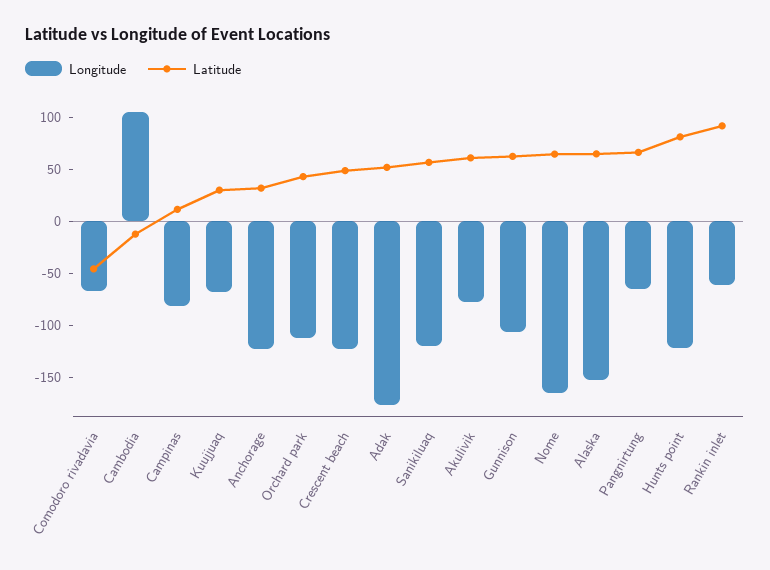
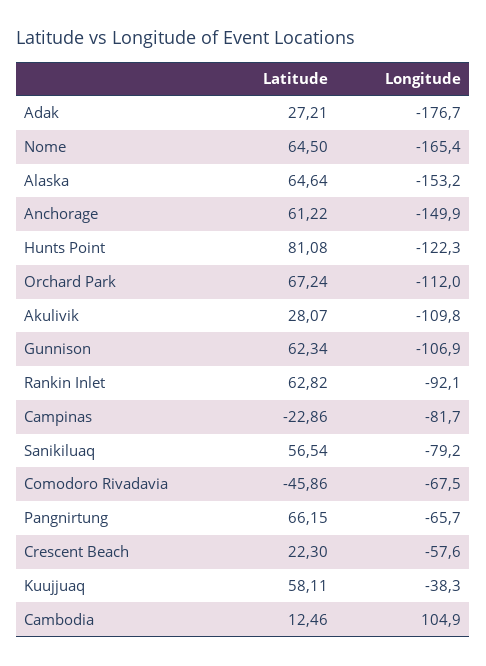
Latitude, Cambodia: -10 -> 12.46
Latitude, Campinas: 10 -> -22.86
Longitude, Kuujjuaq: -70 -> -38.3
Latitude, Kuujjuaq: 30 -> 58.11
Longitude, Anchorage: -120 -> -149.9
Latitude, Anchorage: 30 -> 61.22
Latitude, Orchard park: 40 -> 67.24
Longitude, Crescent beach: -120 -> -57.6
Latitude, Crescent beach: 50 -> 22.3
Latitude, Adak: 50 -> 27.21
Longitude, Sanikiluaq: -120 -> -79.2
Longitude, Akulivik: -80 -> -109.8
Latitude, Akulivik: 60 -> 28.07
Longitude, Rankin inlet: -60 -> -92.1
Latitude, Rankin inlet: 90 -> 62.82

